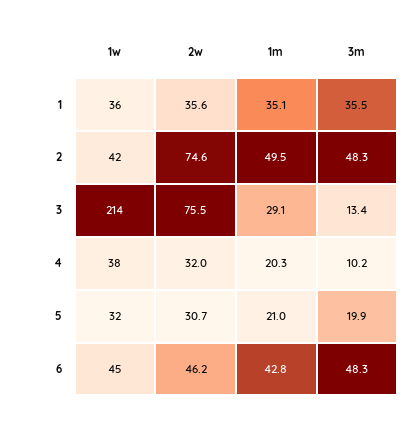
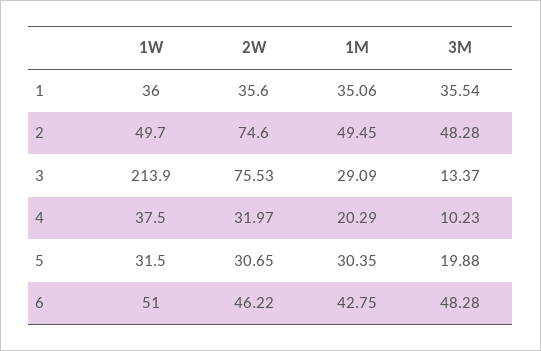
1w, 2: 42 -> 49.7
1m, 5: 21 -> 30.35
1w, 6: 45 -> 51

